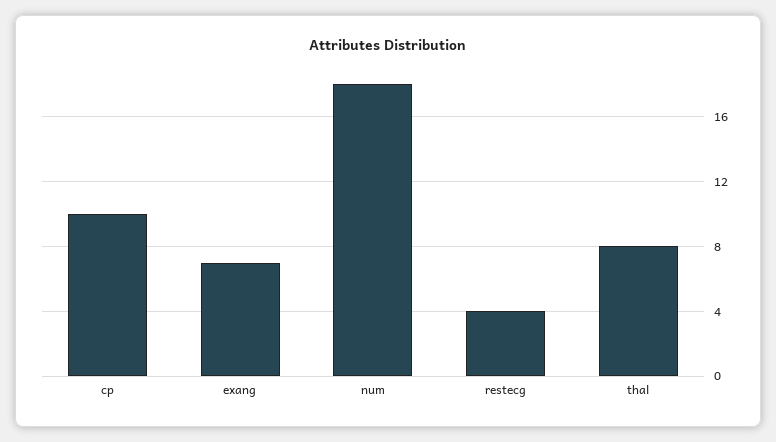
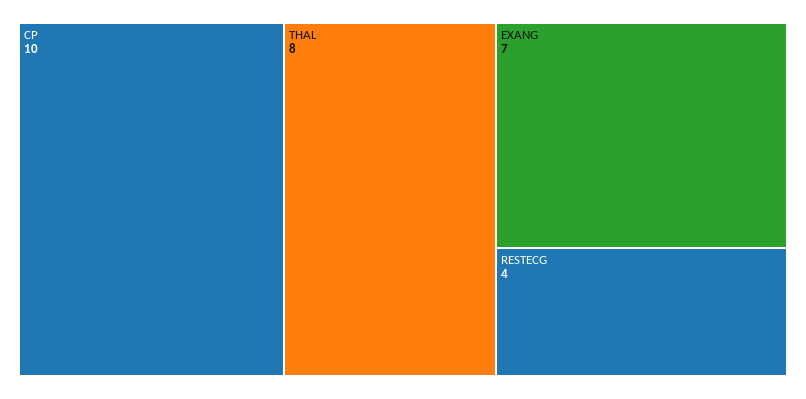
num: 18 -> none

